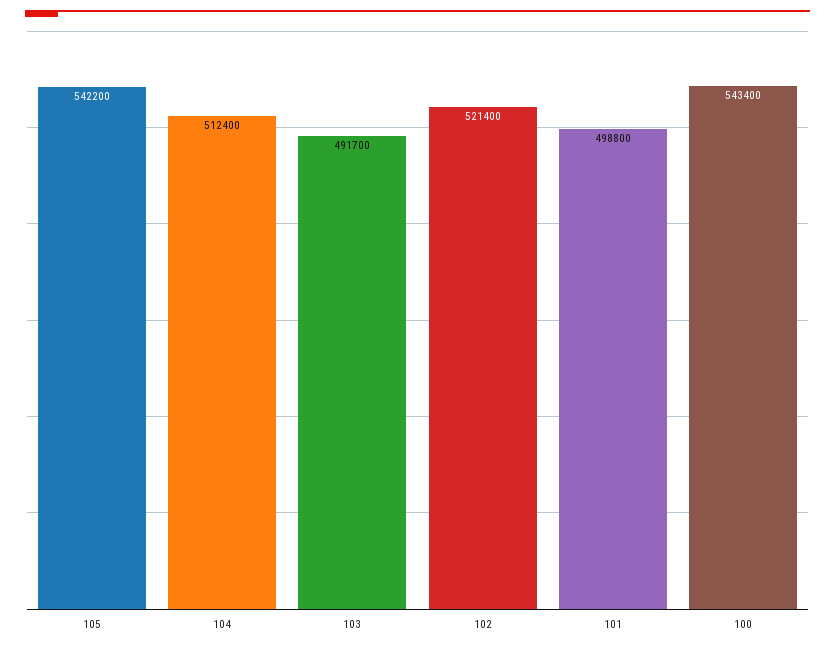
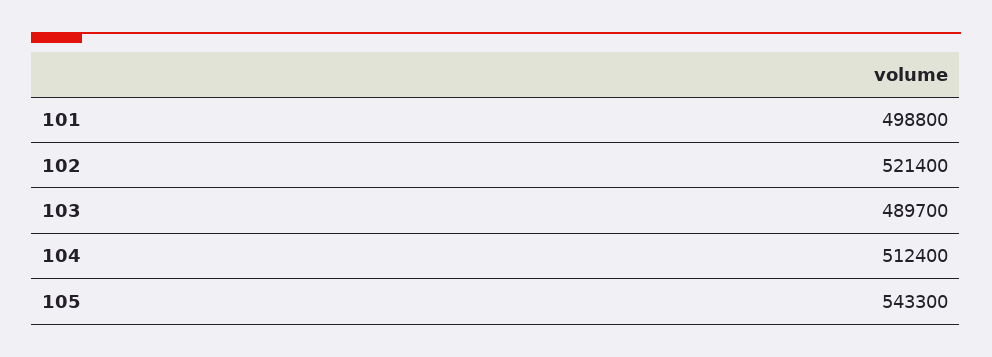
105: 542200 -> 543300
103: 491700 -> 489700
100: 543400 -> none

